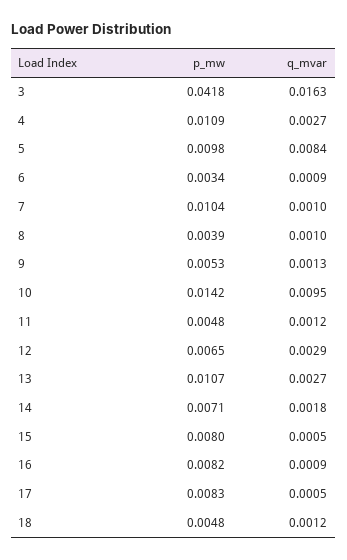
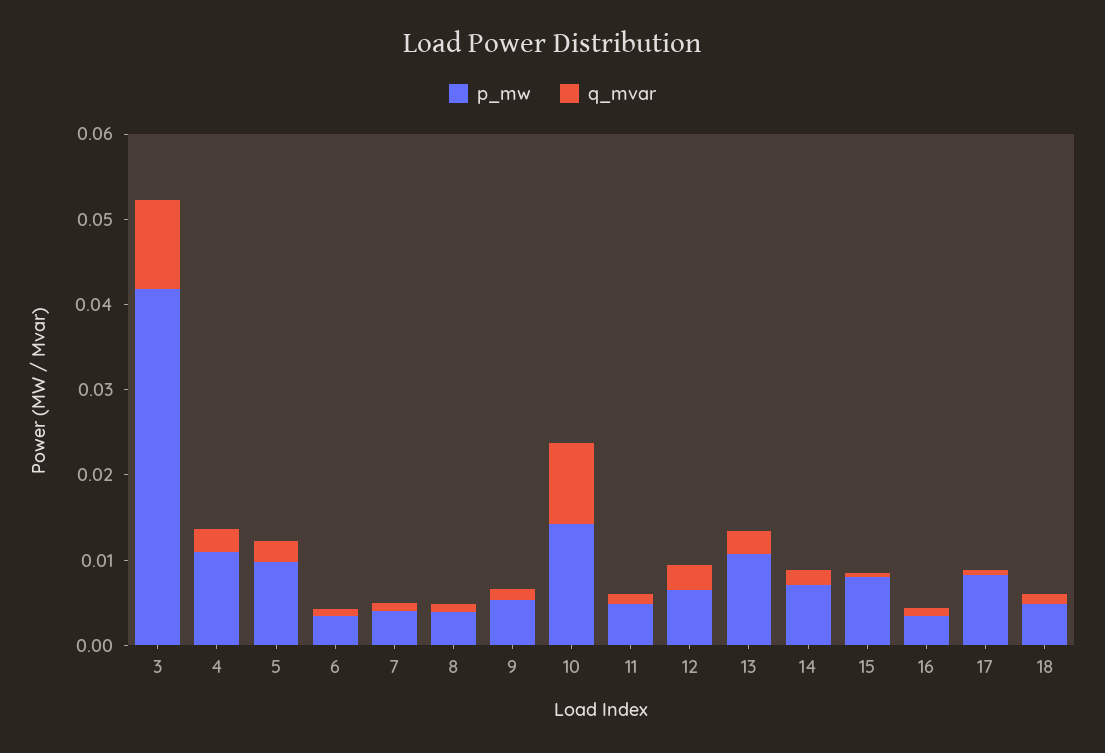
q_mvar, 3: 0.0163 -> 0.01
q_mvar, 5: 0.0084 -> 0.002
p_mw, 7: 0.0104 -> 0.004
p_mw, 16: 0.0082 -> 0.004

